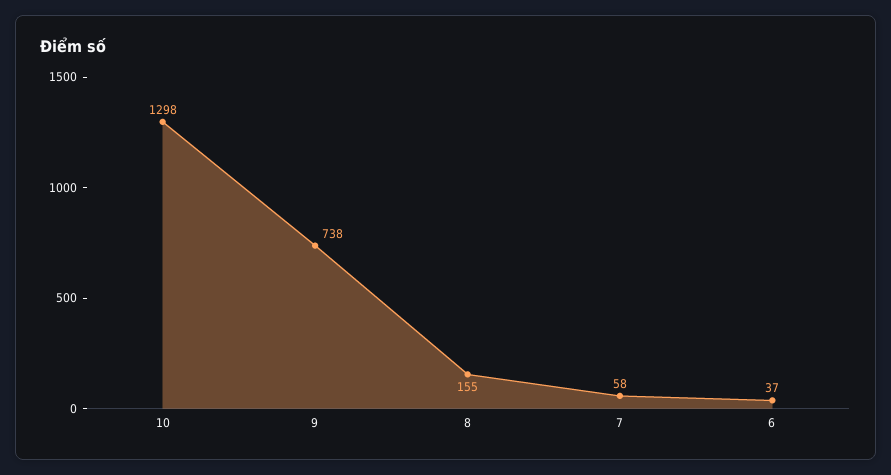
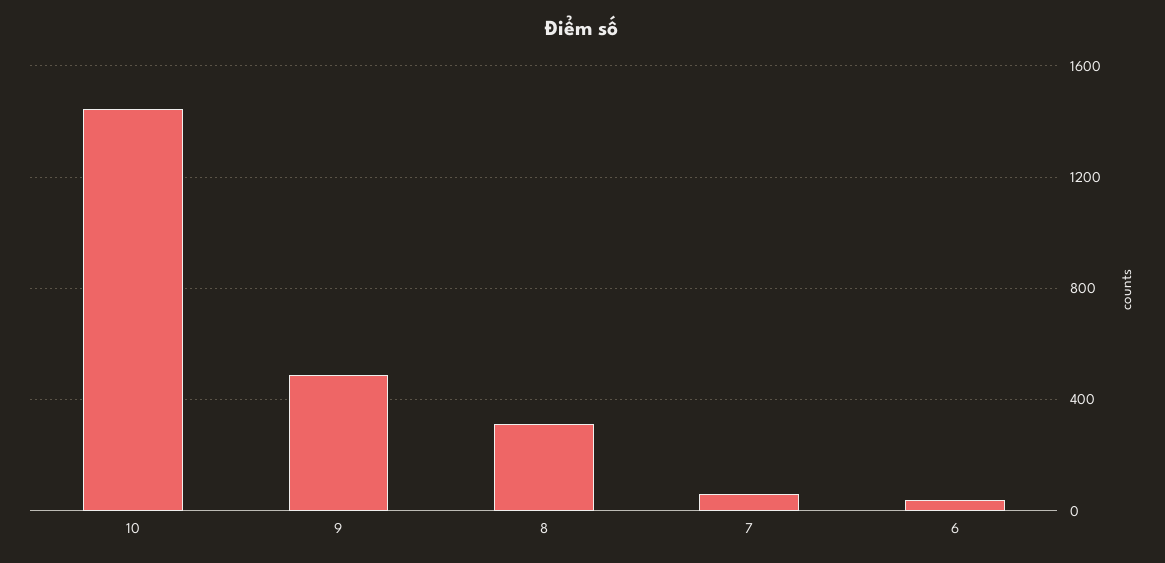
10: 1298 -> 1450
9: 738 -> 500
8: 155 -> 300

